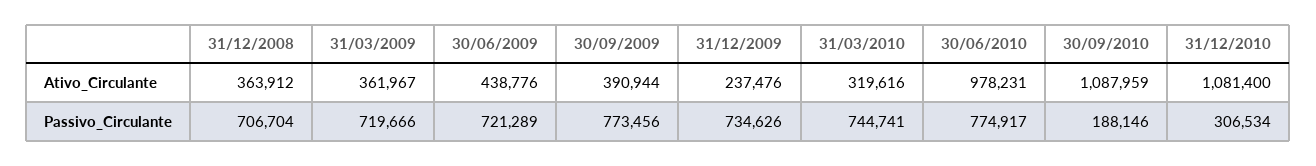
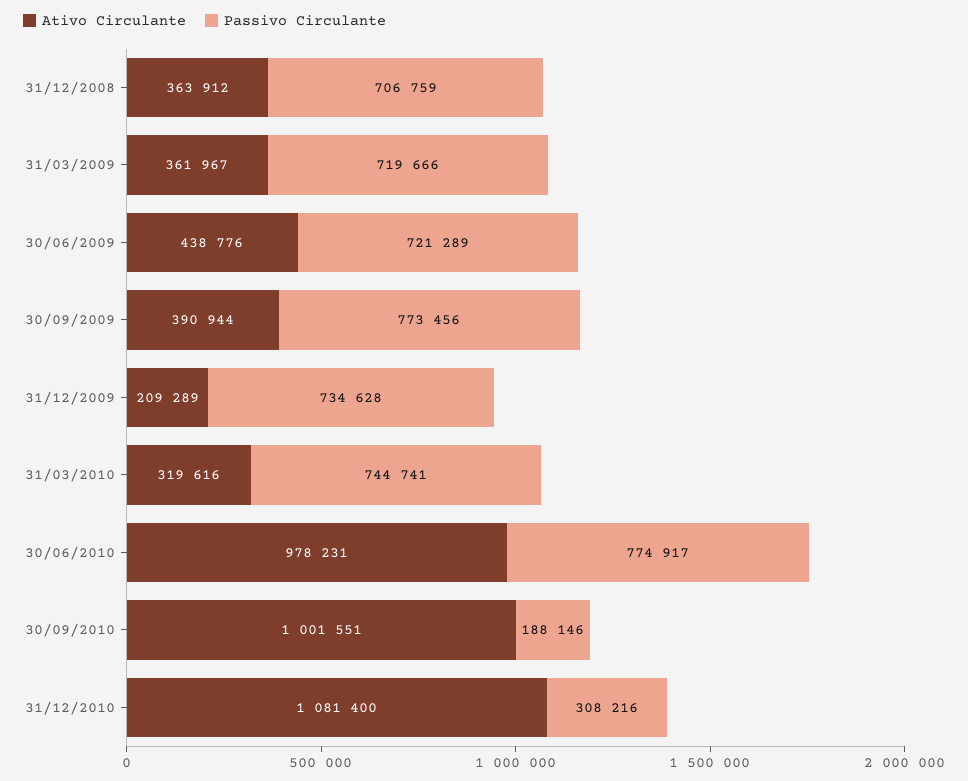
Ativo_Circulante, 31/12/2009: 237476 -> 209289
Ativo_Circulante, 30/09/2010: 1087959 -> 1001551
Passivo_Circulante, 31/12/2008: 706704 -> 706759
Passivo_Circulante, 31/12/2009: 734626 -> 734628
Passivo_Circulante, 31/12/2010: 306534 -> 308216

